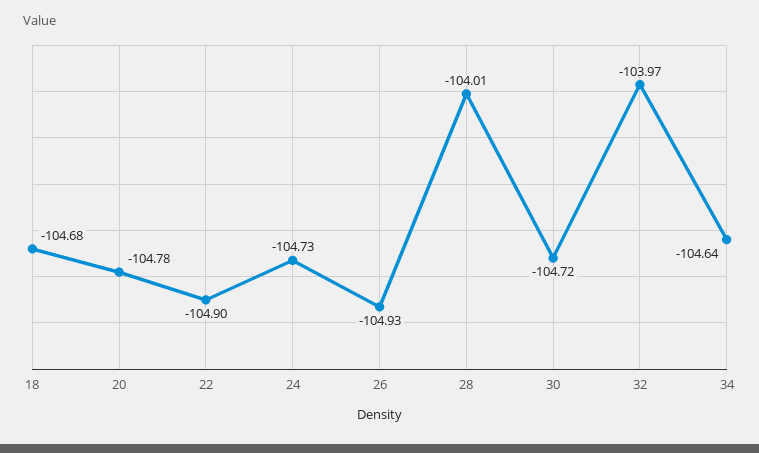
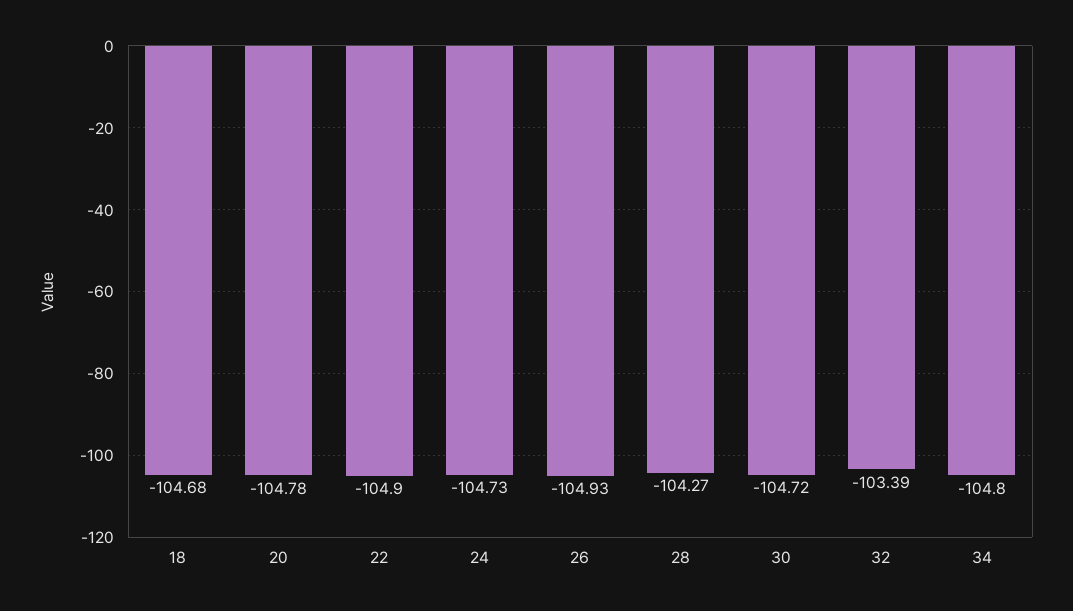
28: -104.01 -> -104.27
32: -103.97 -> -103.39
34: -104.64 -> -104.8

